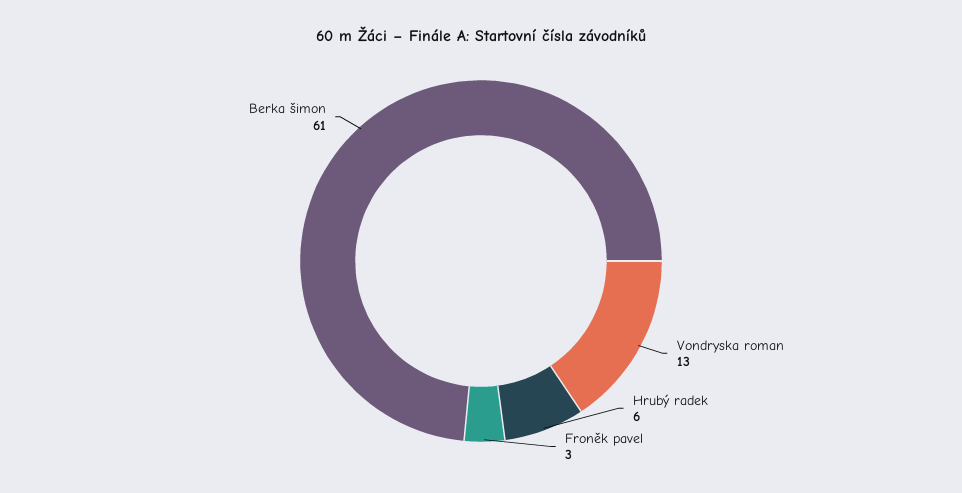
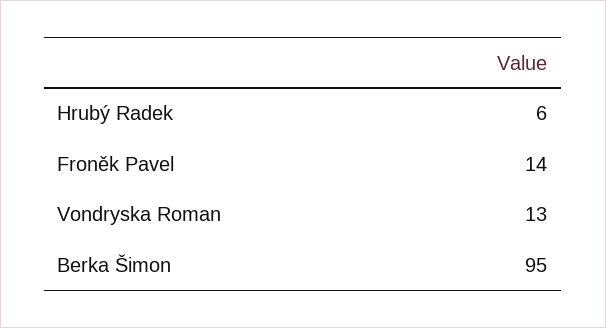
Froněk pavel: 3 -> 14
Berka šimon: 61 -> 95

